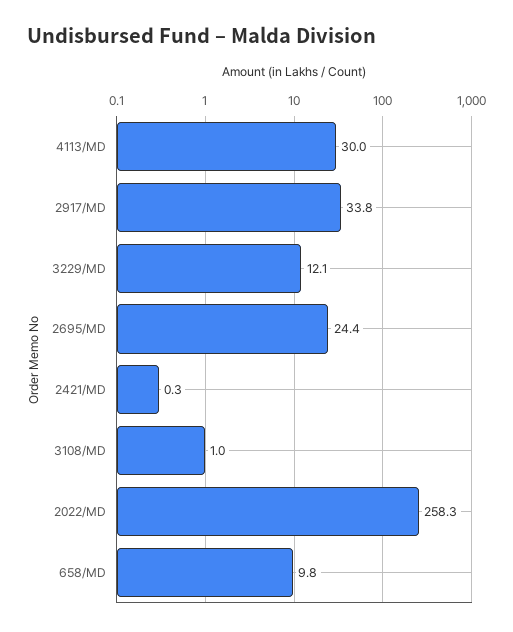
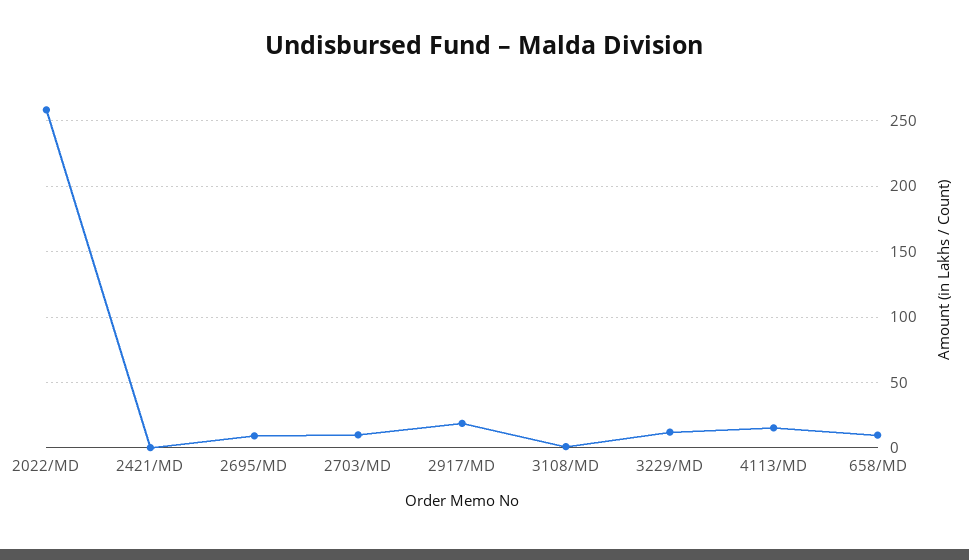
4113/MD: 30 -> 15
2917/MD: 33.8 -> 20
2695/MD: 24.4 -> 10
2703/MD: none -> 10

